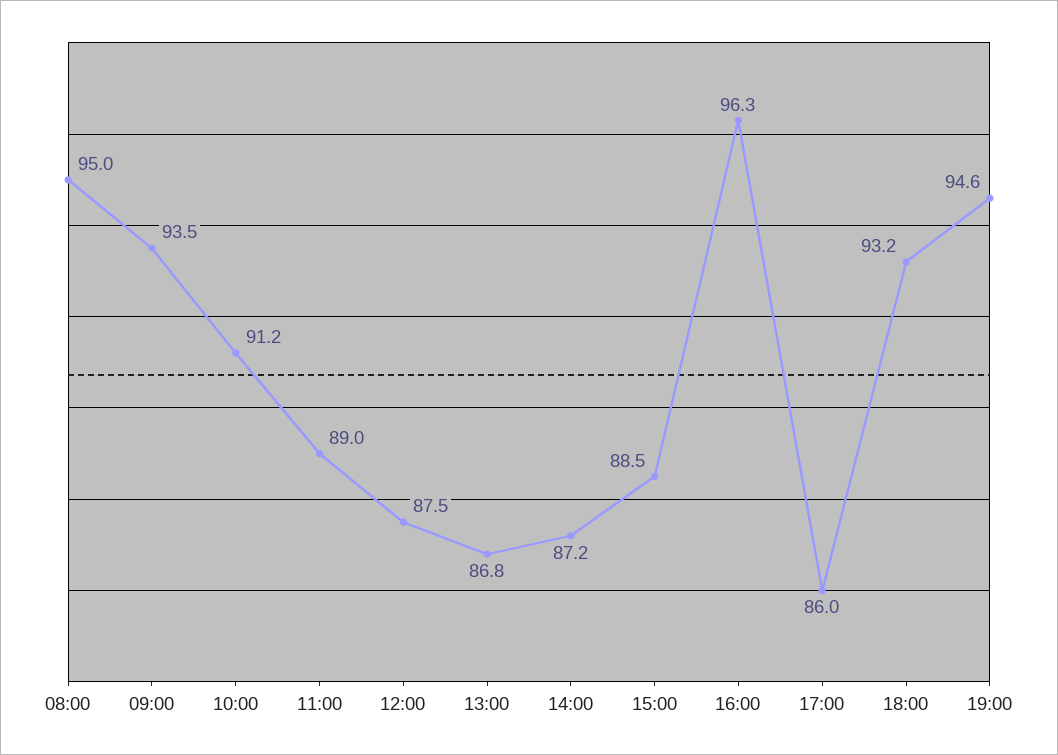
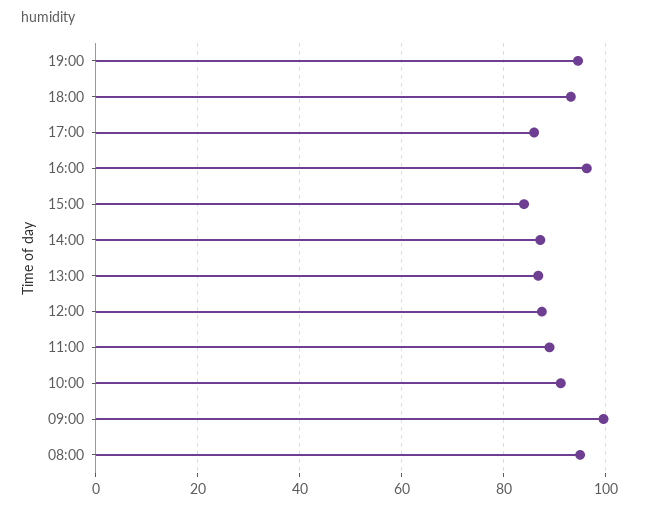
09:00: 93.5 -> 100
15:00: 88.5 -> 84

